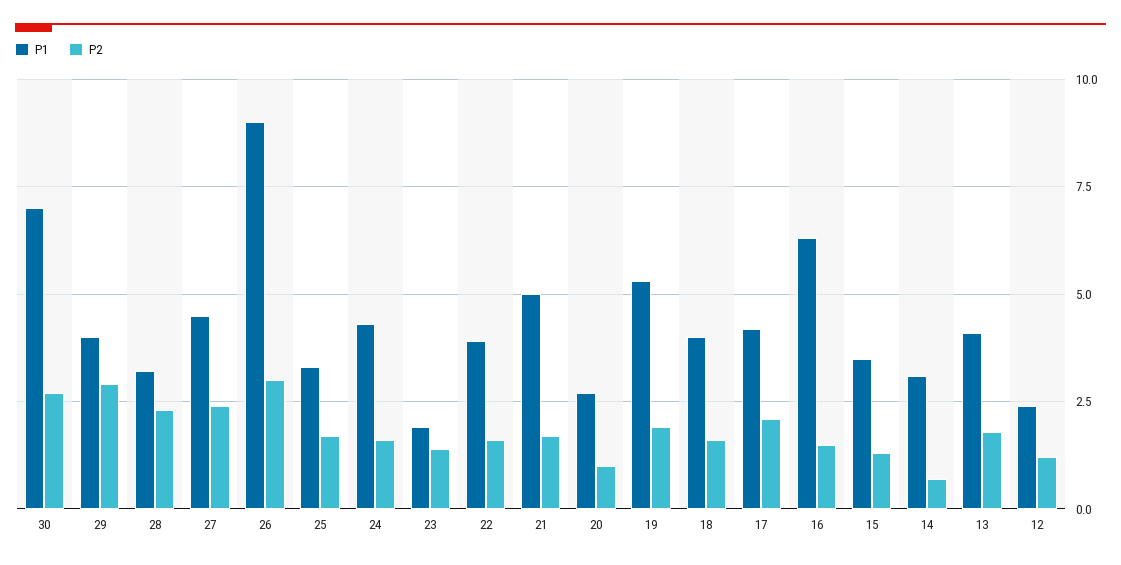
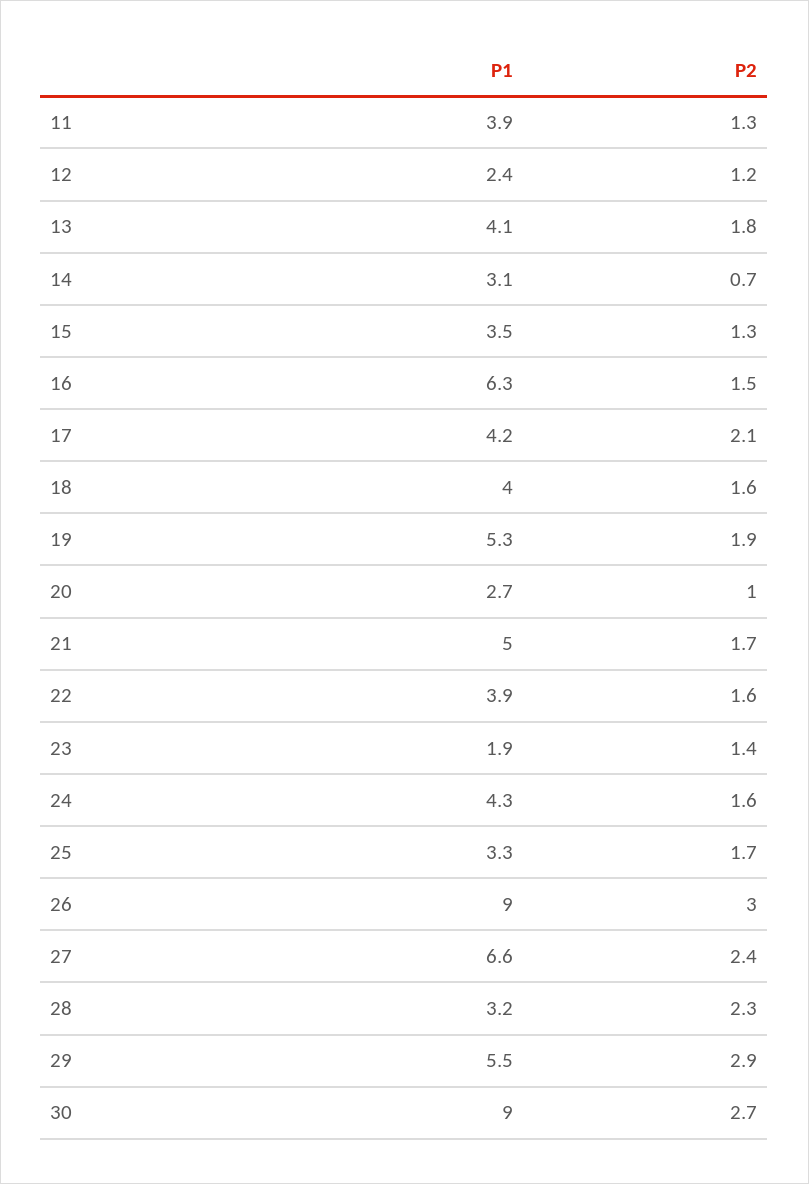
P1, 30: 7 -> 9
P1, 29: 4 -> 5.5
P1, 27: 4.5 -> 6.6
P1, 11: none -> 3.9
P2, 11: none -> 1.3

